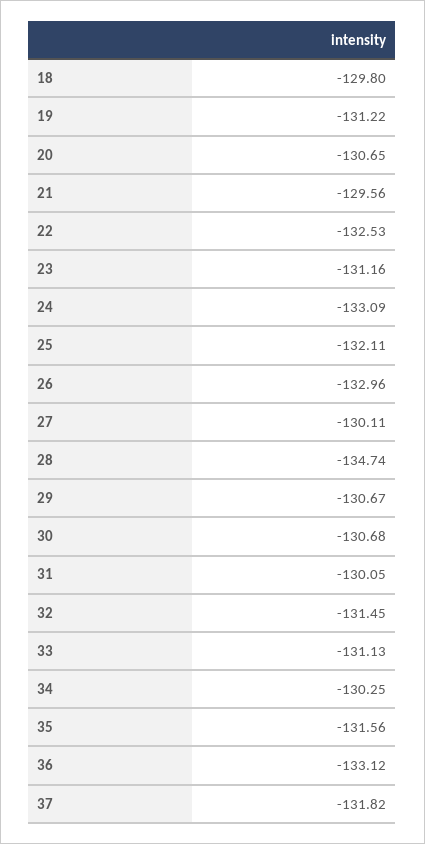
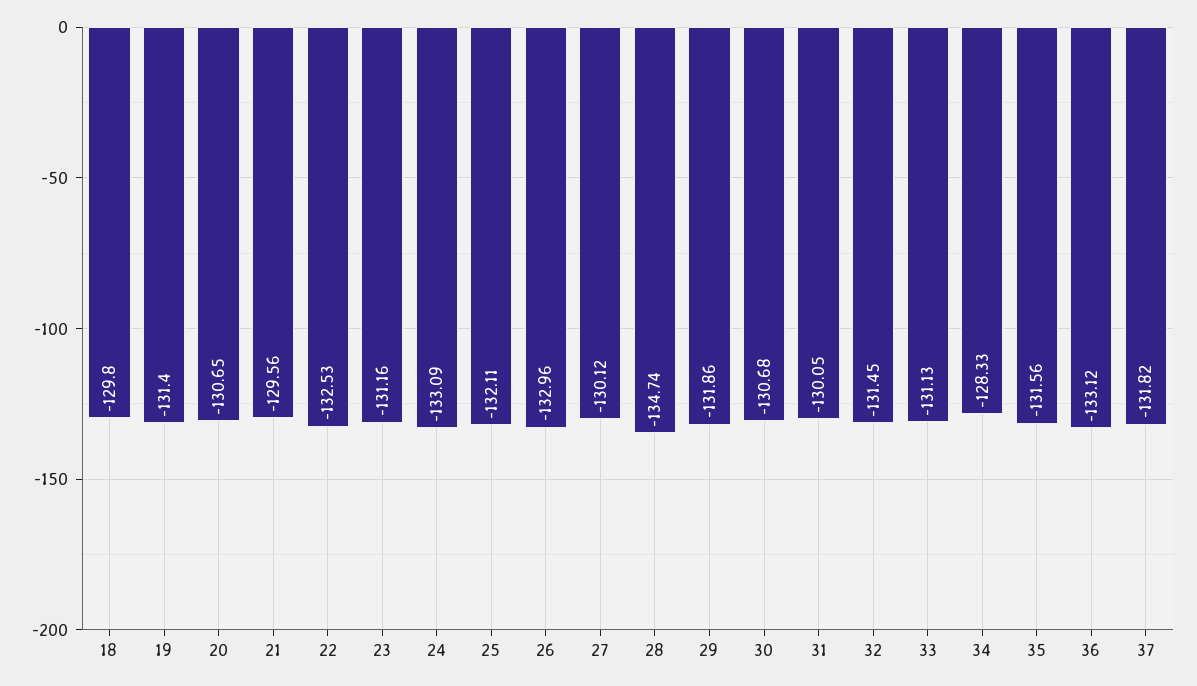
19: -131.22 -> -131.4
27: -130.11 -> -130.12
29: -130.67 -> -131.86
34: -130.25 -> -128.33

